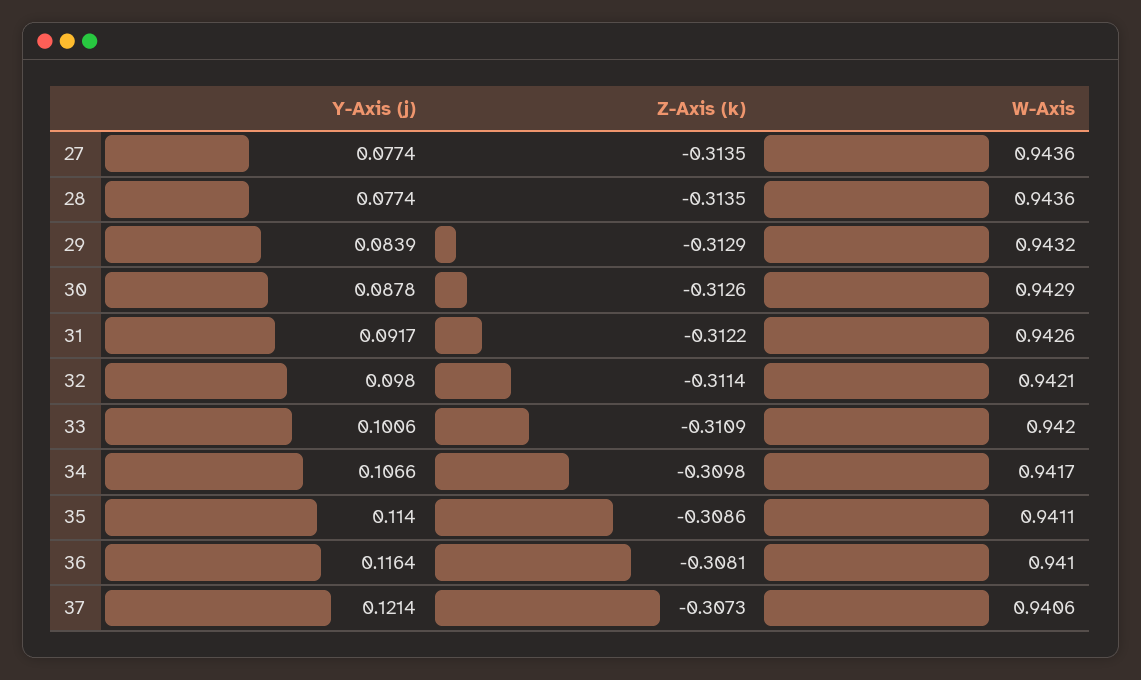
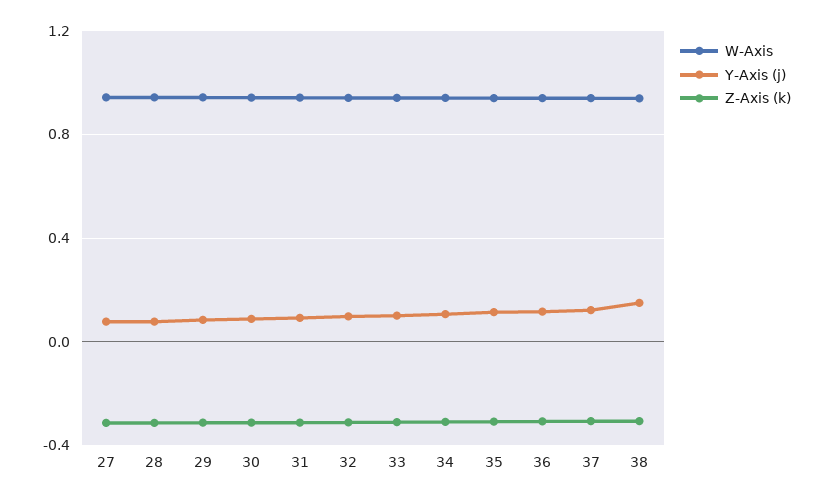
W-Axis, 38: none -> 0.95
Y-Axis (j), 38: none -> 0.15
Z-Axis (k), 38: none -> -0.3

